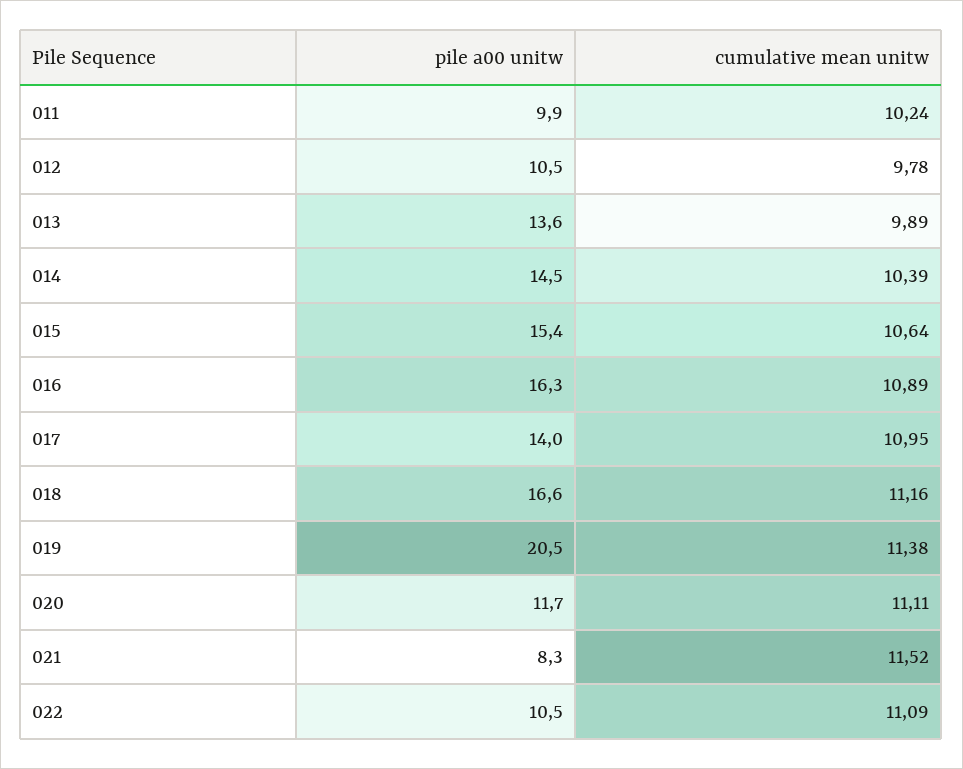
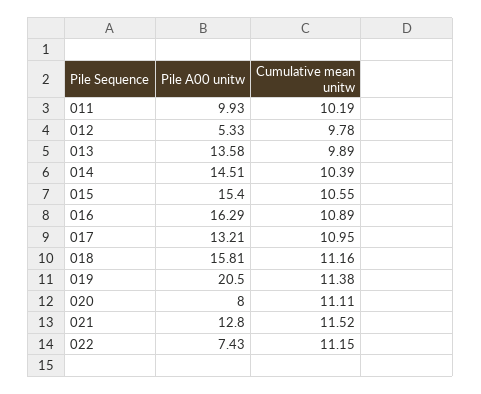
cumulative mean unitw, 011: 10.24 -> 10.19
pile a00 unitw, 012: 10.5 -> 5.33
cumulative mean unitw, 015: 10.64 -> 10.55
pile a00 unitw, 017: 14 -> 13.21
pile a00 unitw, 018: 16.6 -> 15.81
pile a00 unitw, 020: 11.7 -> 8
pile a00 unitw, 021: 8.3 -> 12.8
pile a00 unitw, 022: 10.5 -> 7.43
cumulative mean unitw, 022: 11.09 -> 11.15

